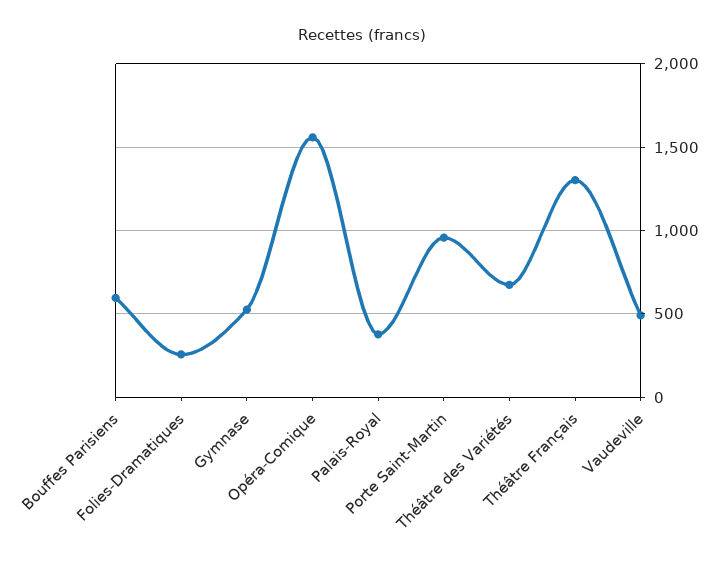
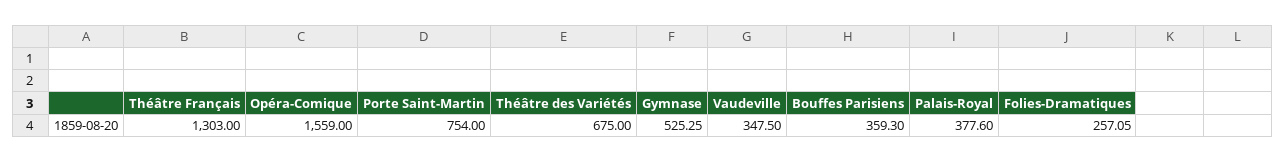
Bouffes Parisiens: 600 -> 359.3
Porte Saint-Martin: 950 -> 754
Vaudeville: 500 -> 347.5

